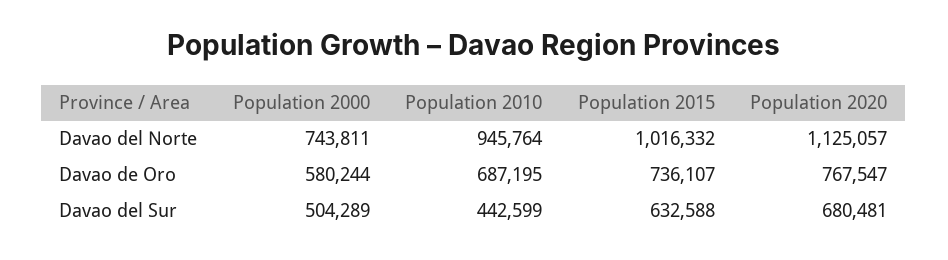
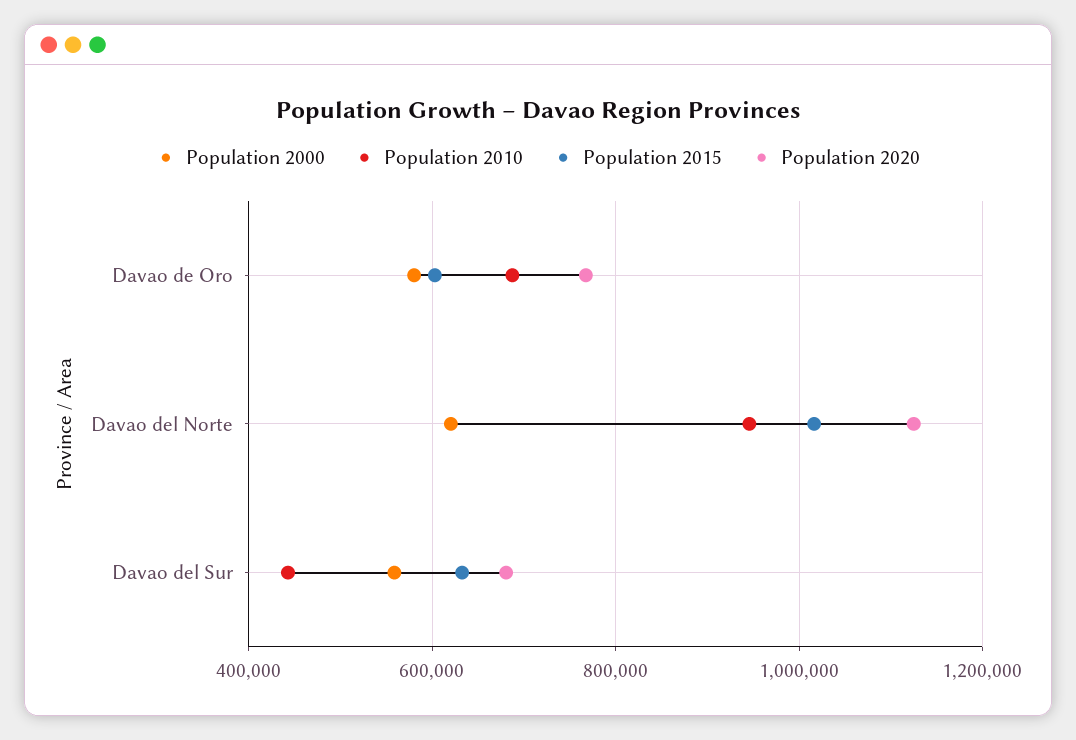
Population 2000, Davao del Norte: 743811 -> 620000
Population 2015, Davao de Oro: 736107 -> 600000
Population 2000, Davao del Sur: 504289 -> 560000

